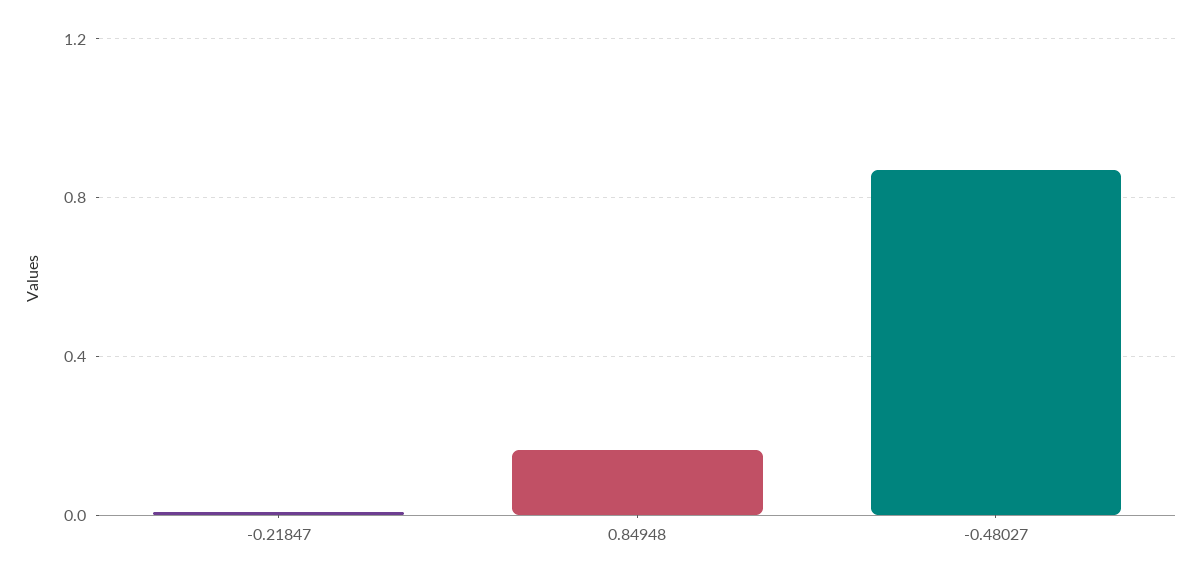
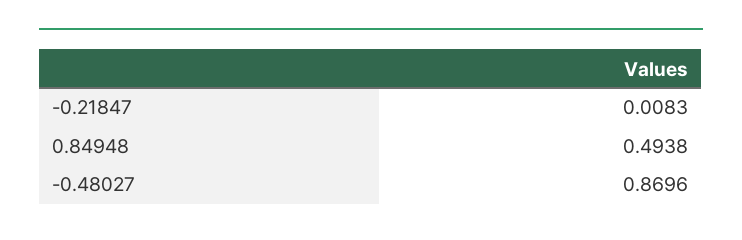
0.84948: 0.15 -> 0.4938

